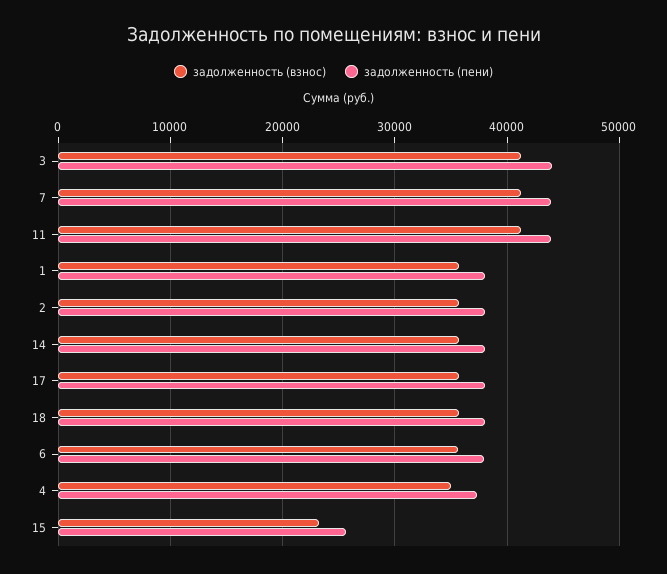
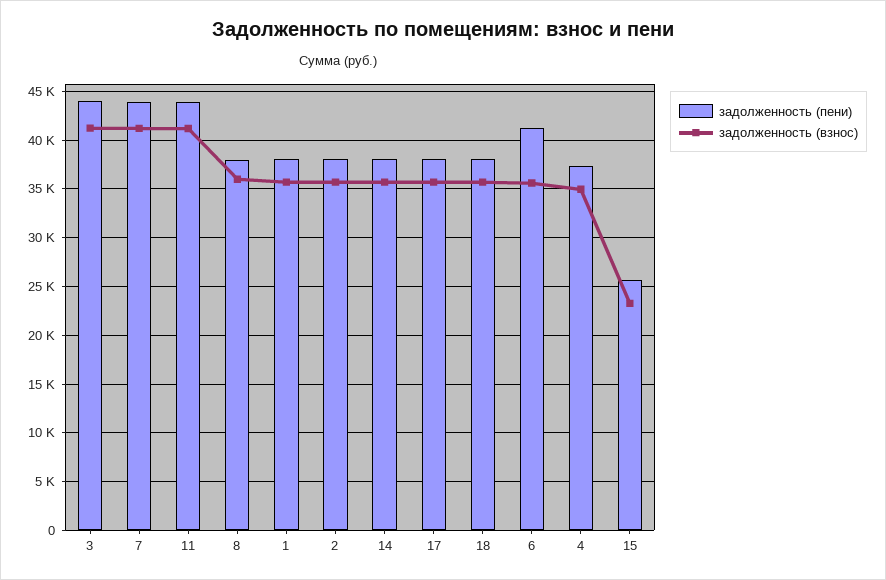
задолженность (пени), 6: 38000 -> 41000
задолженность (пени), 8: none -> 38000
задолженность (взнос), 8: none -> 36000

